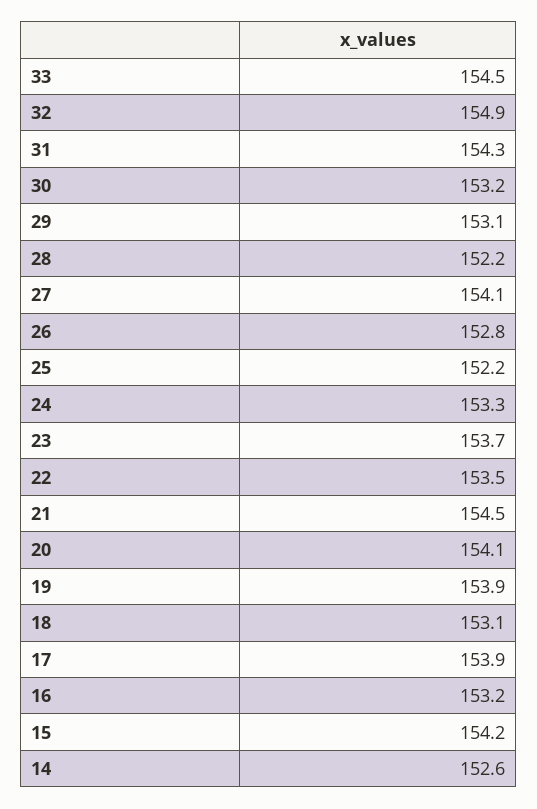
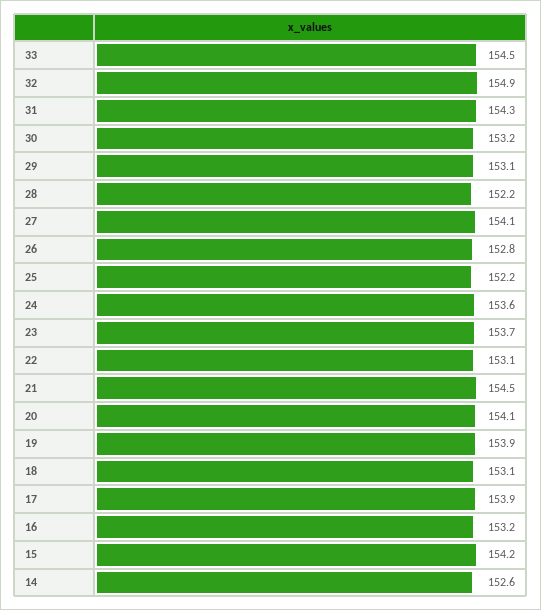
24: 153.3 -> 153.6
22: 153.5 -> 153.1

